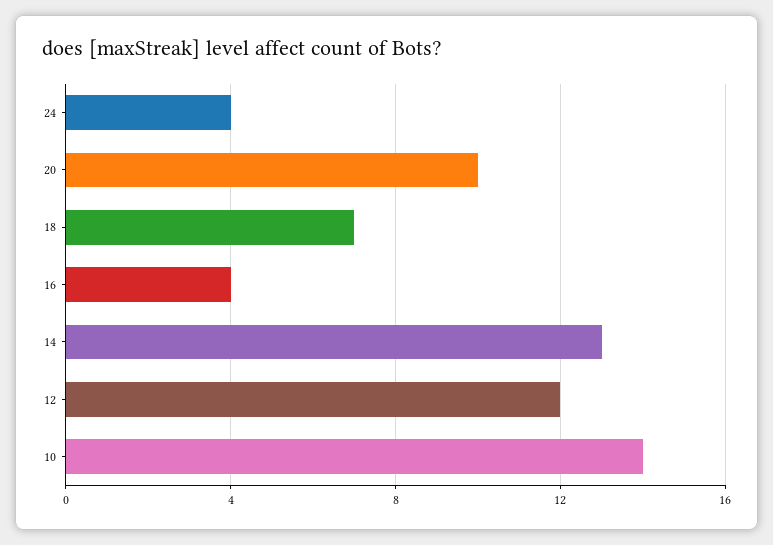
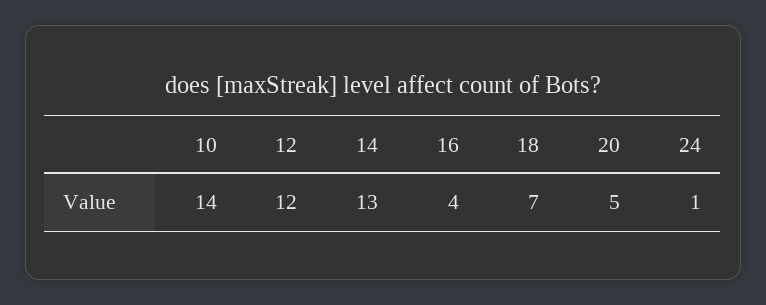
24: 4 -> 1
20: 10 -> 5

